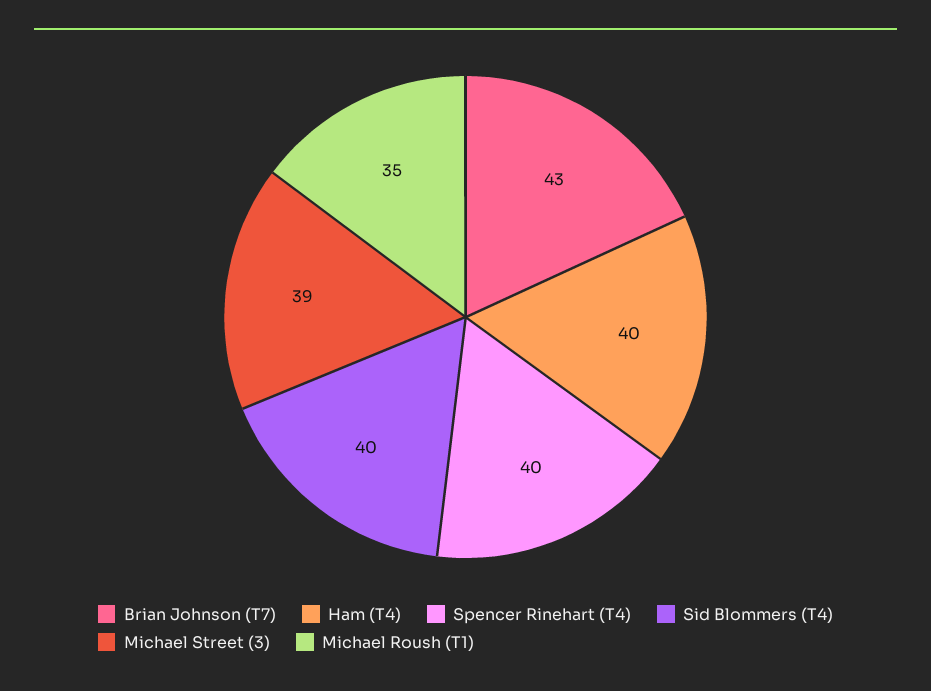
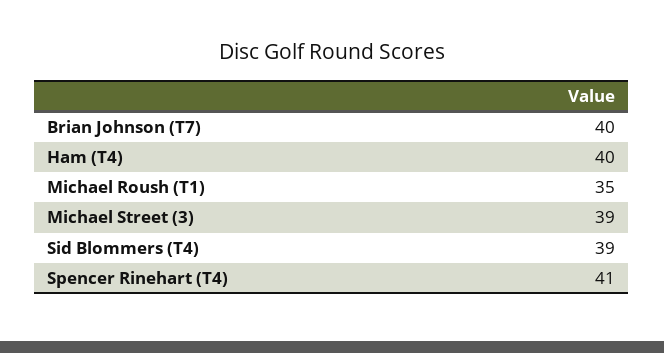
Brian Johnson (T7): 43 -> 40
Spencer Rinehart (T4): 40 -> 41
Sid Blommers (T4): 40 -> 39

